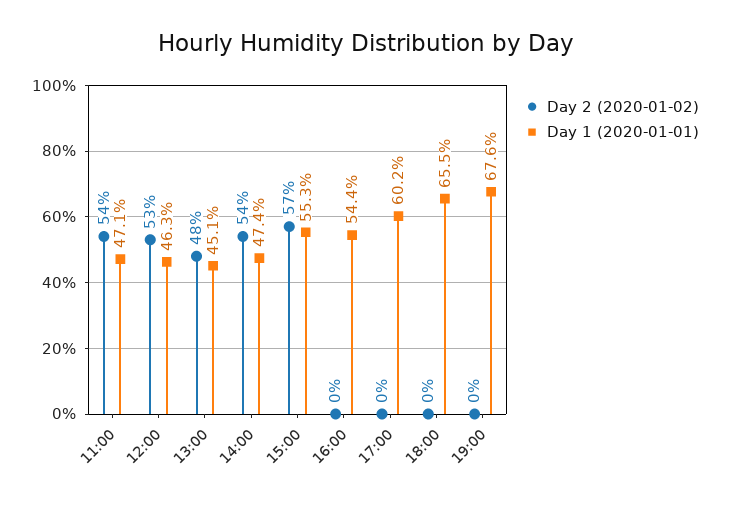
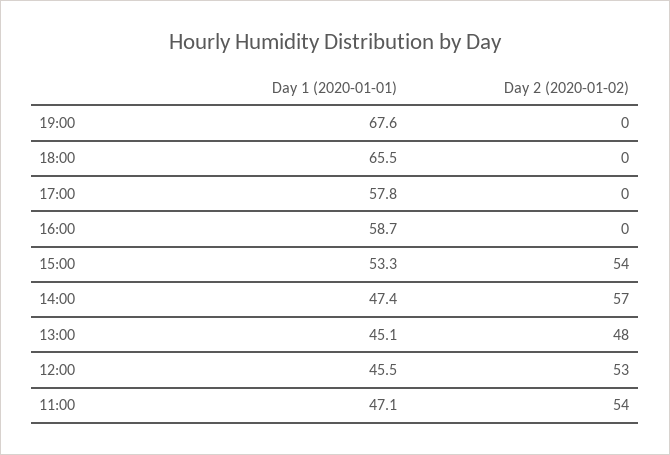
Day 1 (2020-01-01), 12:00: 46.3 -> 45.5
Day 2 (2020-01-02), 14:00: 54 -> 57
Day 2 (2020-01-02), 15:00: 57 -> 54
Day 1 (2020-01-01), 15:00: 55.3 -> 53.3
Day 1 (2020-01-01), 16:00: 54.4 -> 58.7
Day 1 (2020-01-01), 17:00: 60.2 -> 57.8

